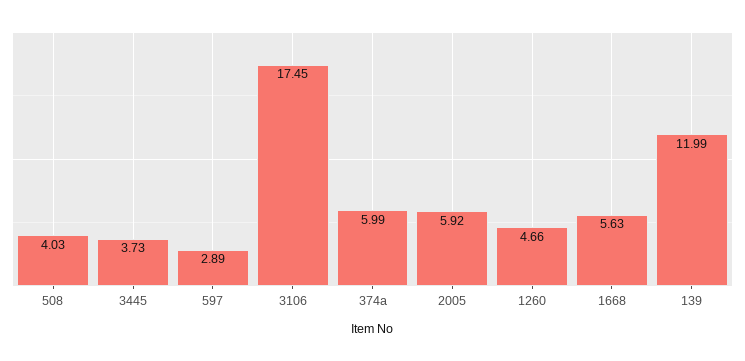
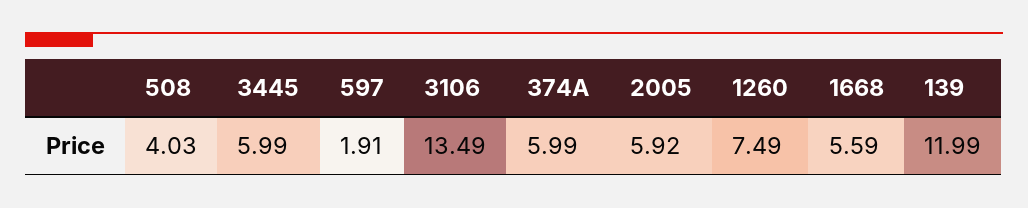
3445: 3.73 -> 5.99
597: 2.89 -> 1.91
3106: 17.45 -> 13.49
1260: 4.66 -> 7.49
1668: 5.63 -> 5.59

